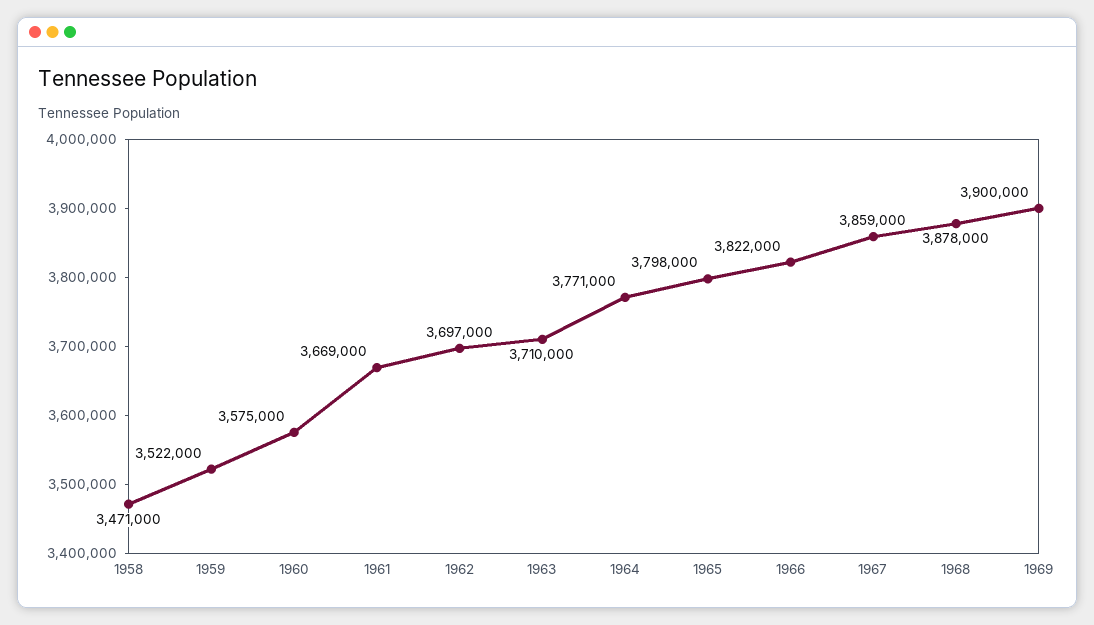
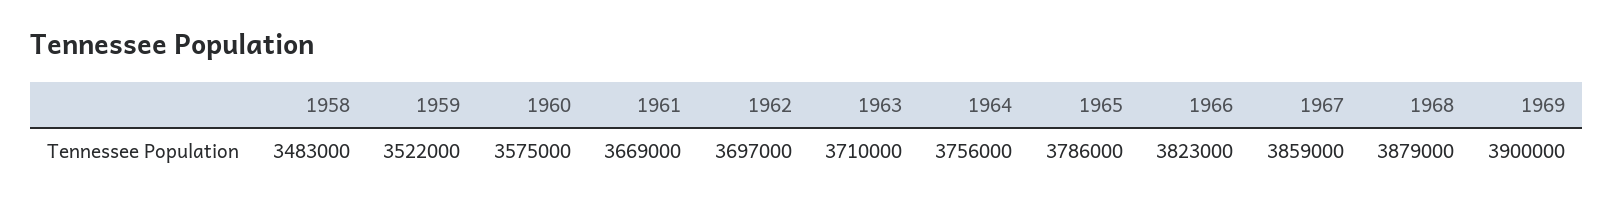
1958: 3471000 -> 3483000
1964: 3771000 -> 3756000
1965: 3798000 -> 3786000
1966: 3822000 -> 3823000
1968: 3878000 -> 3879000

